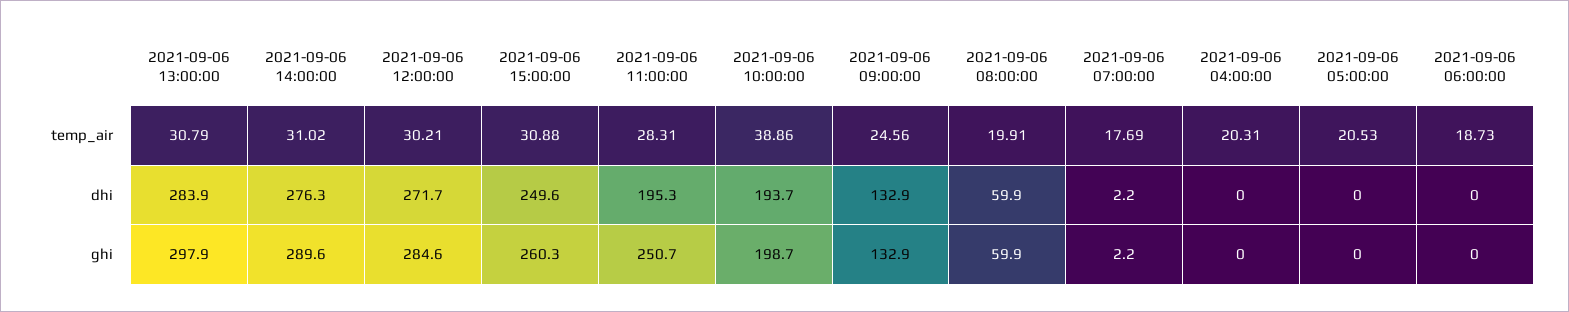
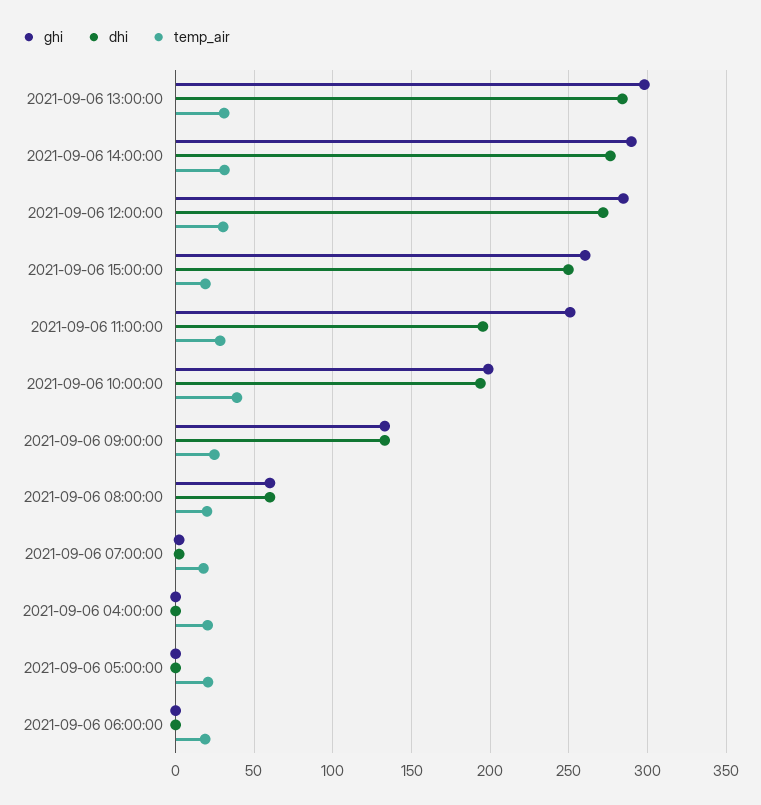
temp_air, 2021-09-06 15:00:00: 30.88 -> 20

